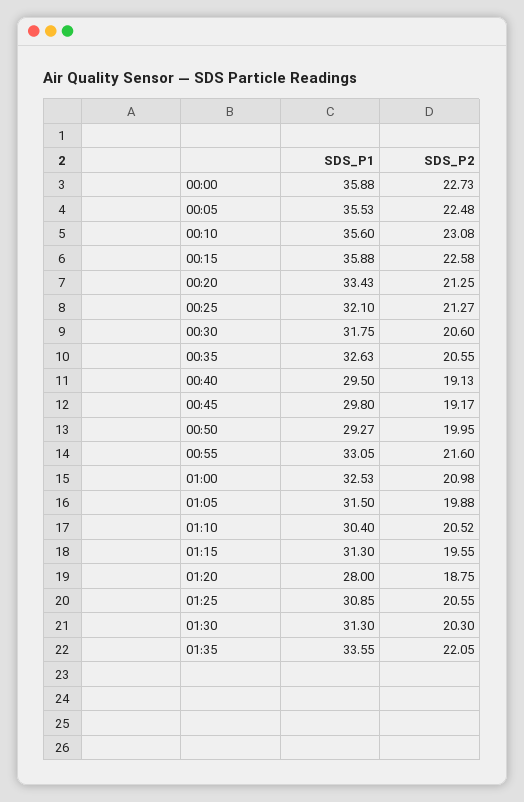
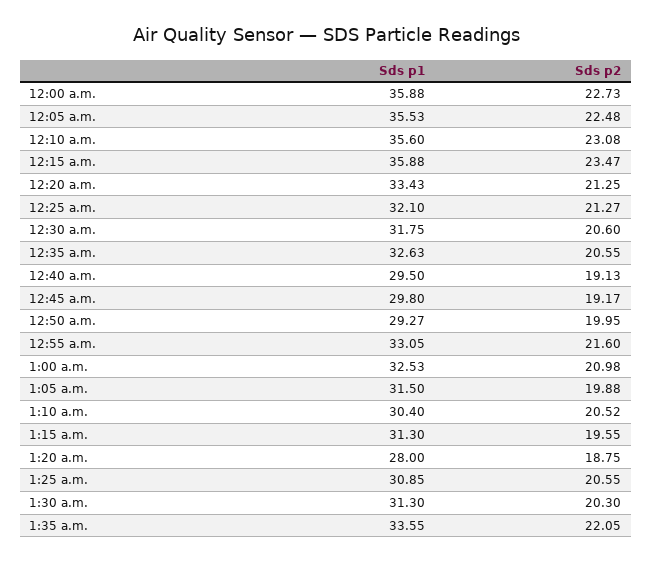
SDS_P2, 00:15: 22.58 -> 23.47

